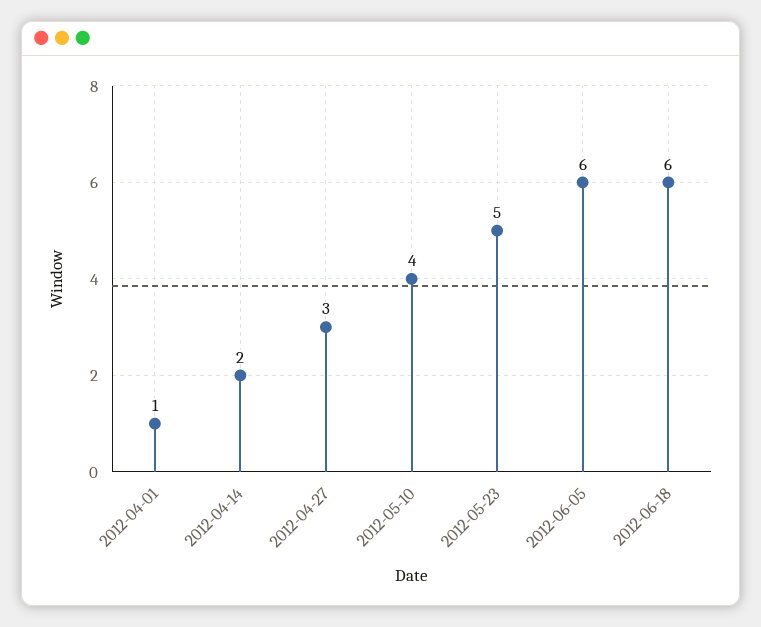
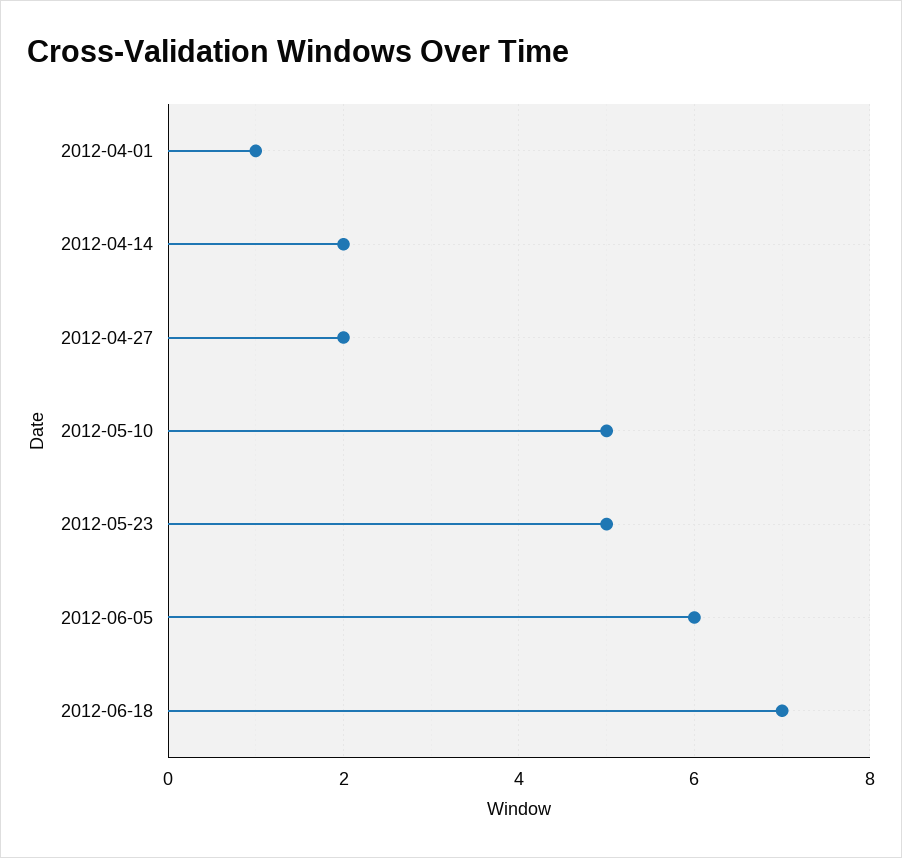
2012-04-27: 3 -> 2
2012-05-10: 4 -> 5
2012-06-18: 6 -> 7

